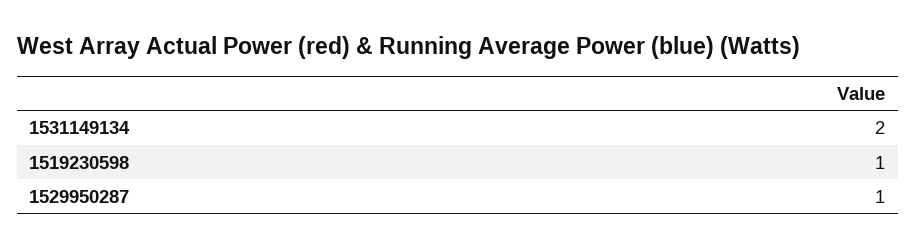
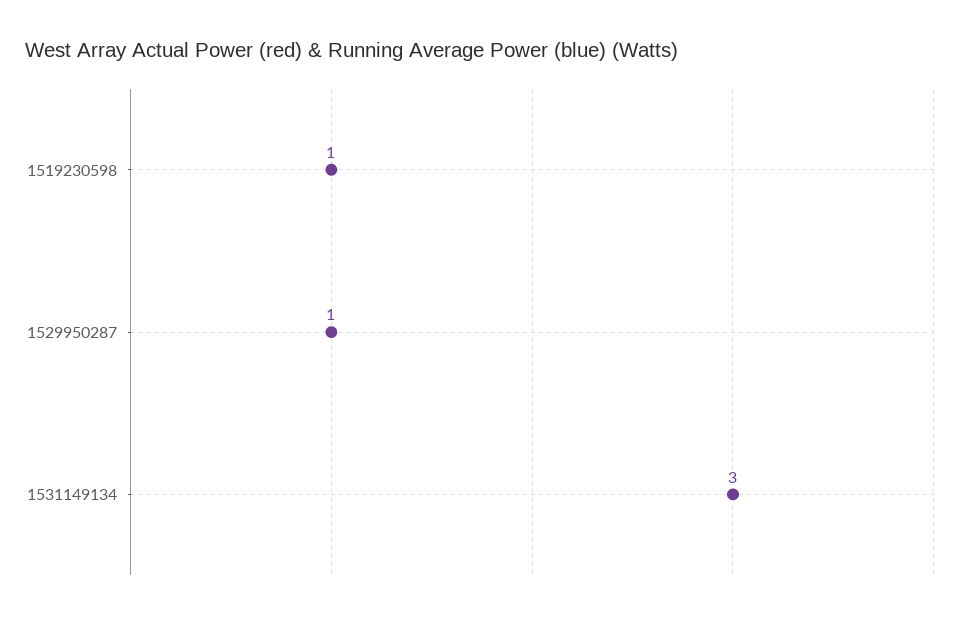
1531149134: 2 -> 3

